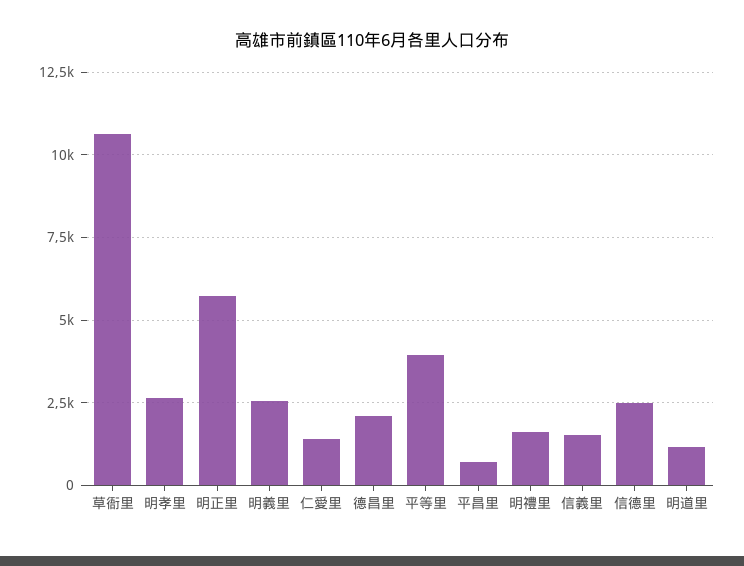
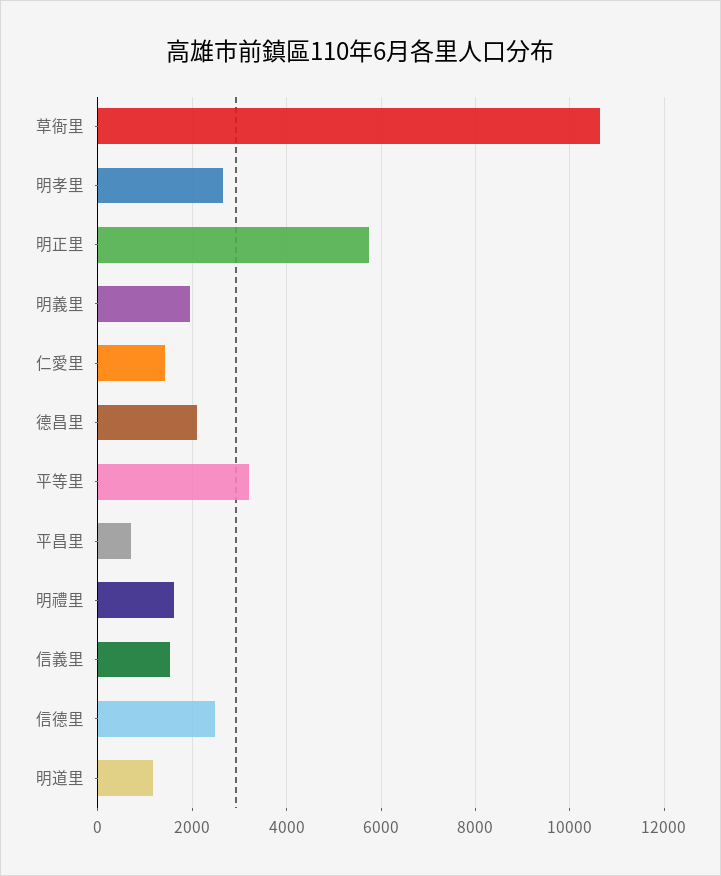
明義里: 2500 -> 2000
平等里: 4000 -> 3200

